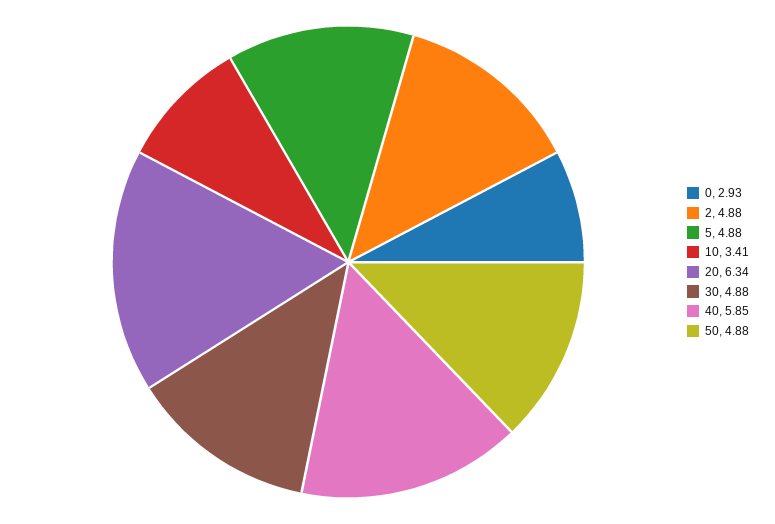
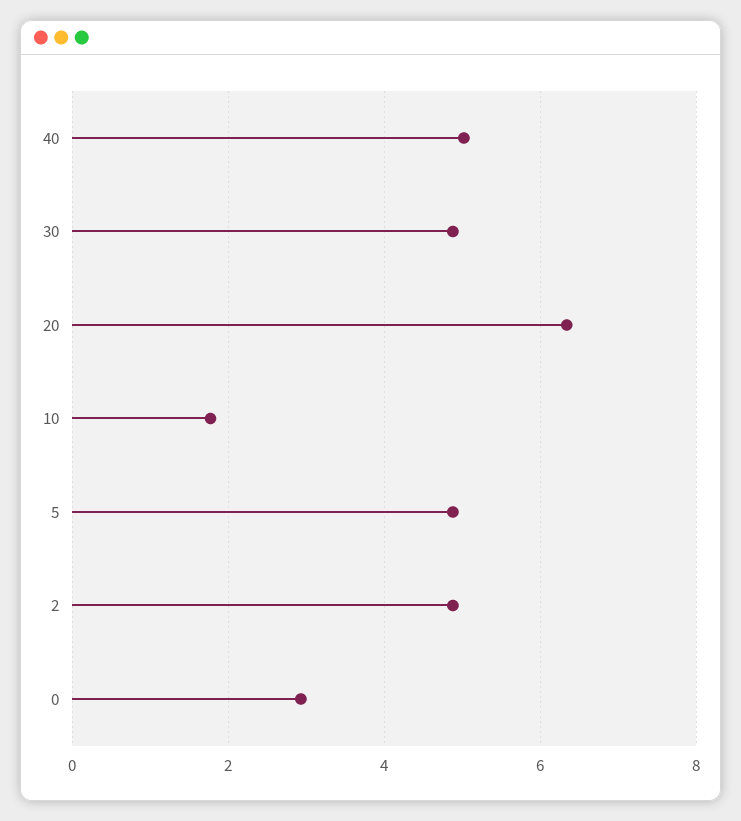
10: 3.41 -> 1.8
40: 5.85 -> 5
50: 4.88 -> none

